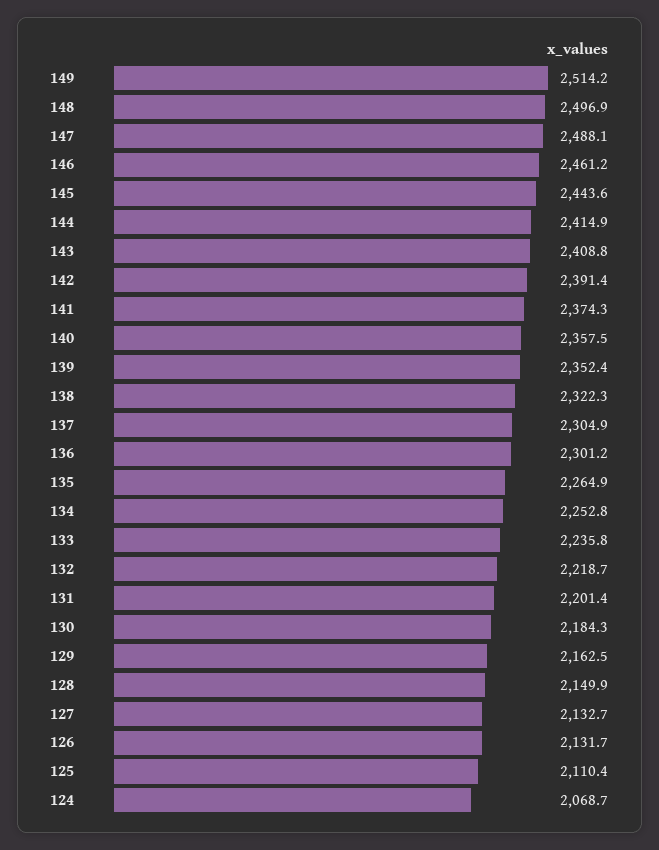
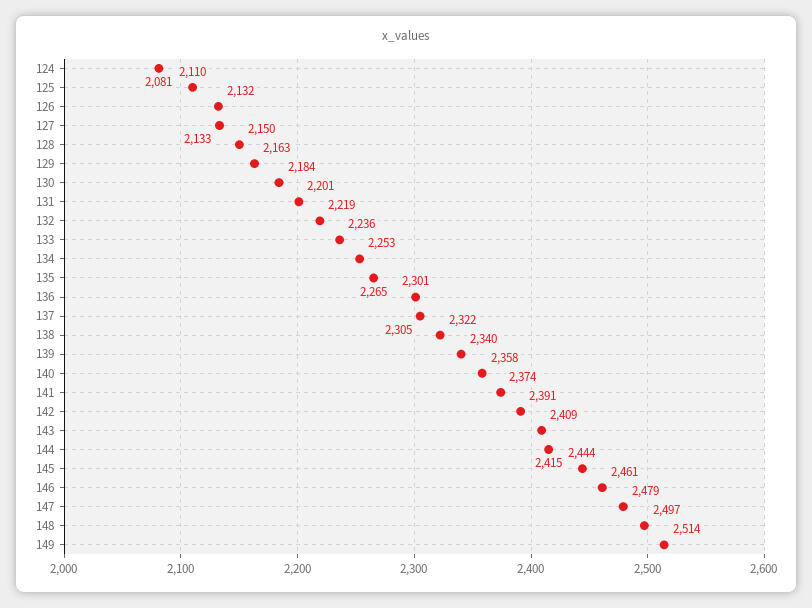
147: 2488.1 -> 2479
139: 2352.4 -> 2340
124: 2068.7 -> 2081

